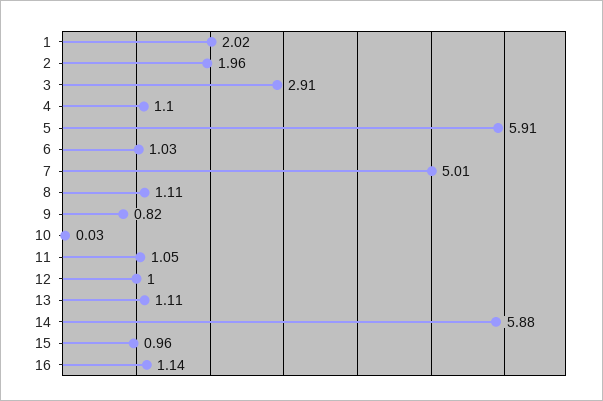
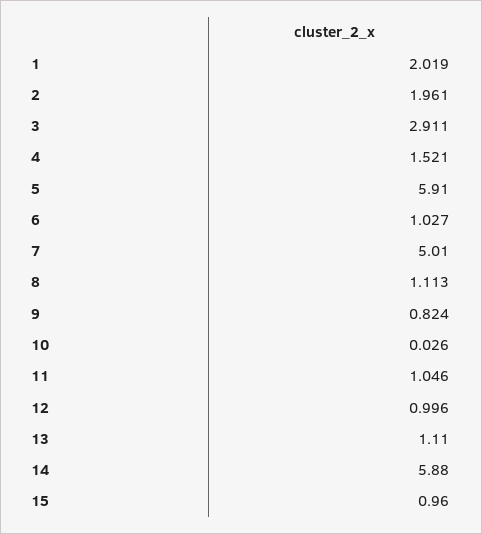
4: 1.1 -> 1.521
16: 1.14 -> none

